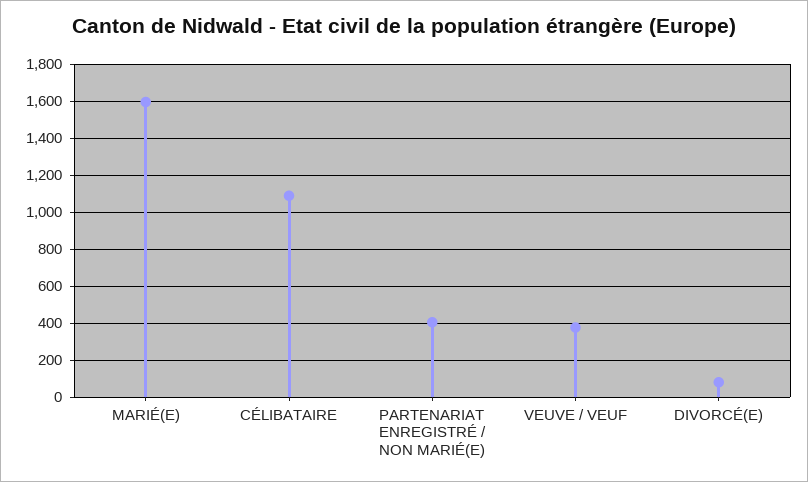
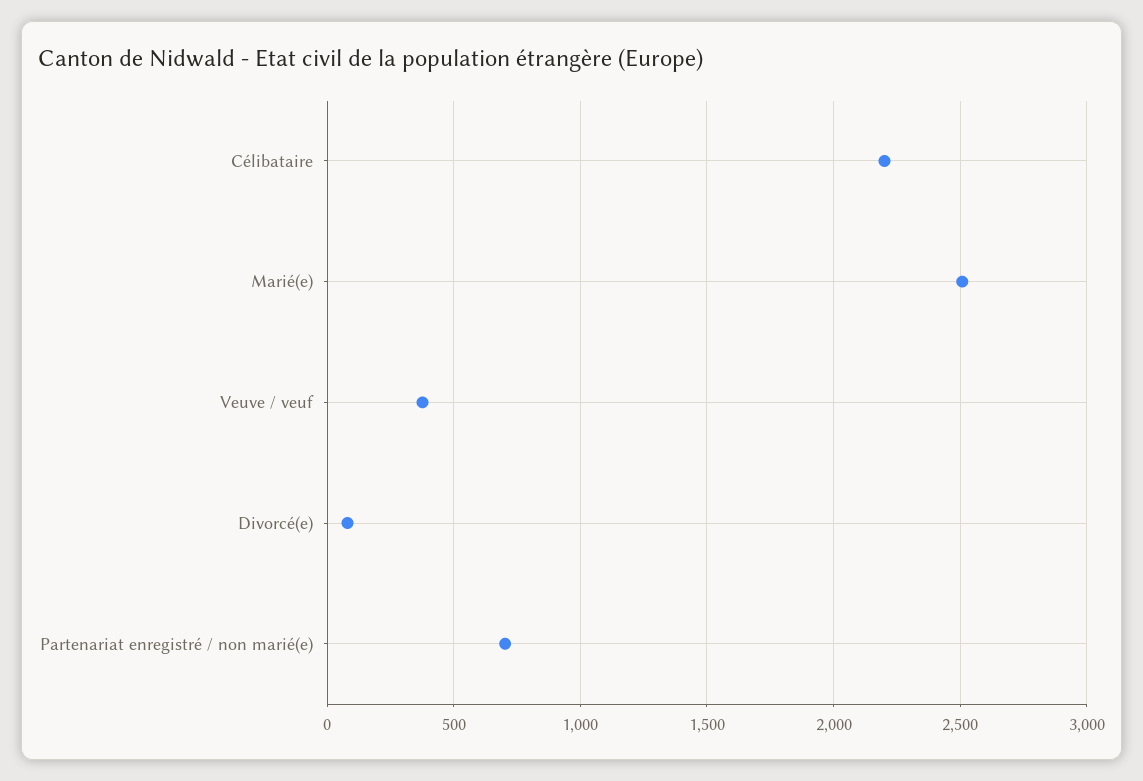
MARIÉ(E): 1600 -> 2500
CÉLIBATAIRE: 1100 -> 2200
PARTENARIAT ENREGISTRÉ / NON MARIÉ(E): 400 -> 700

